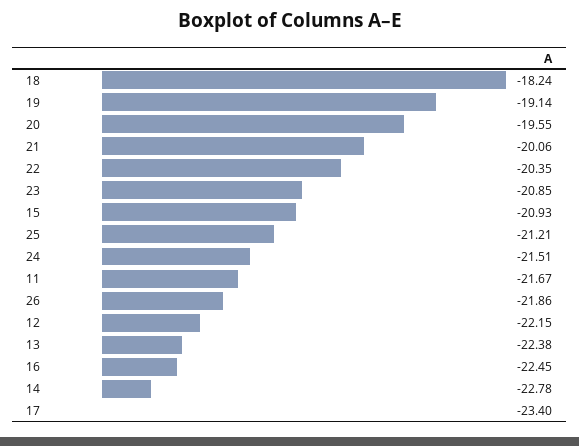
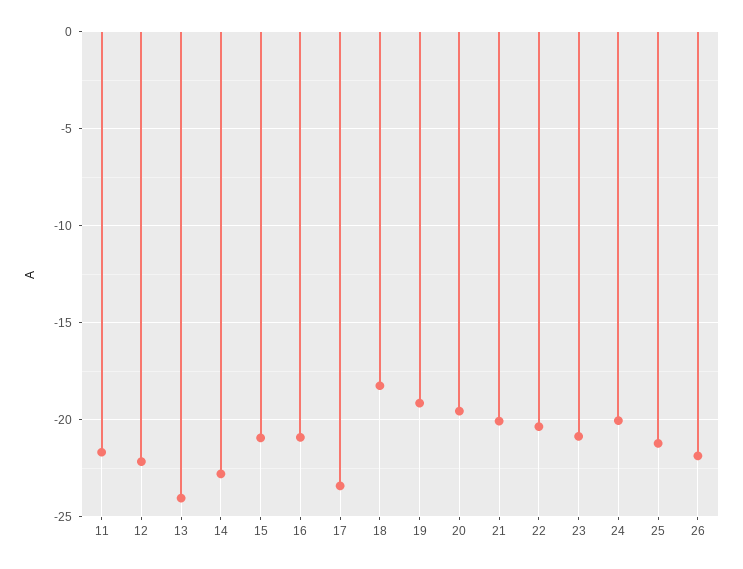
24: -21.51 -> -20
13: -22.38 -> -24
16: -22.45 -> -21

